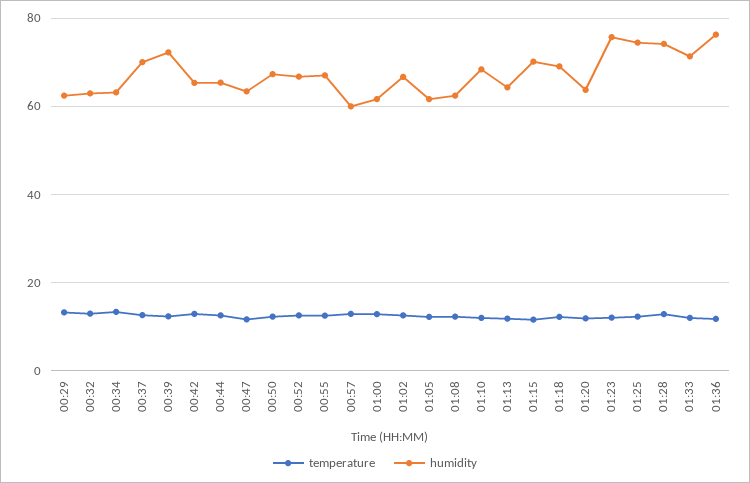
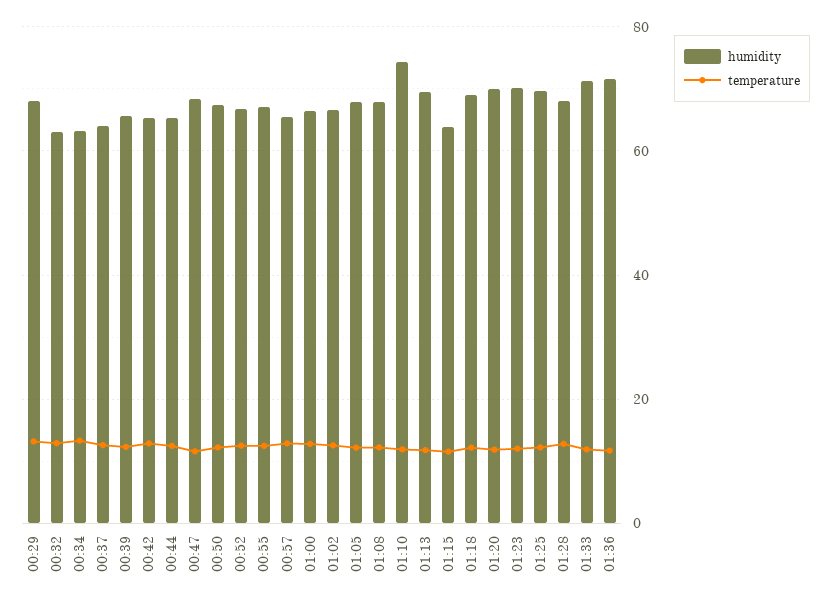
humidity, 00:29: 62 -> 68
humidity, 00:37: 70 -> 64
humidity, 00:39: 72 -> 66
humidity, 00:47: 64 -> 68
humidity, 00:57: 60 -> 66
humidity, 01:00: 62 -> 66
humidity, 01:05: 62 -> 68
humidity, 01:08: 62 -> 68
humidity, 01:10: 68 -> 74
humidity, 01:13: 64 -> 70
humidity, 01:15: 70 -> 64
humidity, 01:20: 64 -> 70
humidity, 01:23: 76 -> 70
humidity, 01:25: 74 -> 70
humidity, 01:28: 74 -> 68
humidity, 01:36: 76 -> 72

